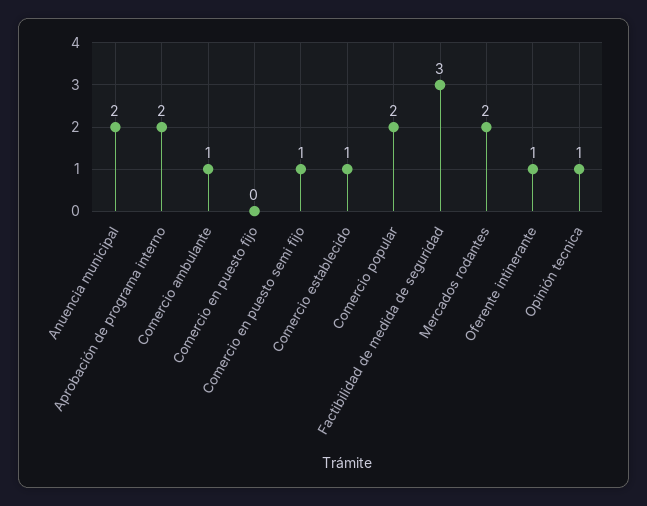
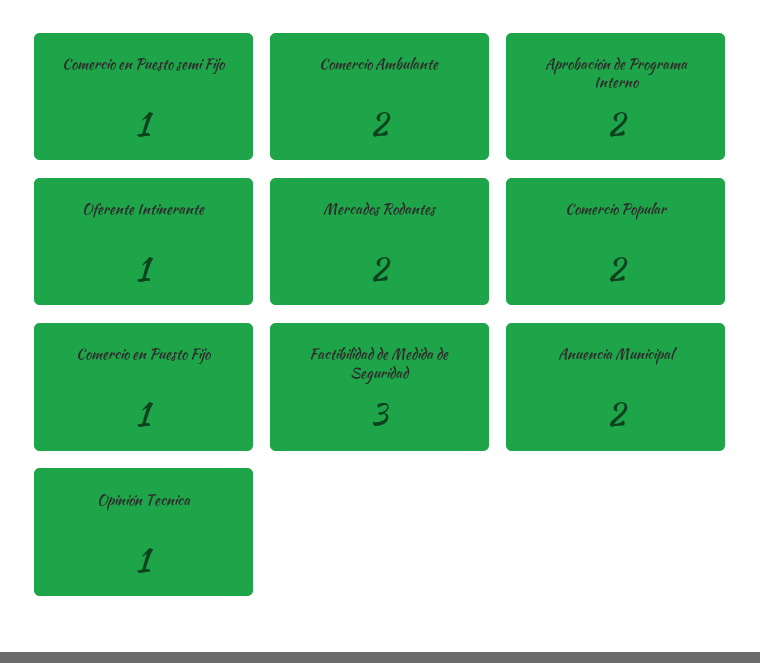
Comercio ambulante: 1 -> 2
Comercio en puesto fijo: 0 -> 1
Comercio establecido: 1 -> none

